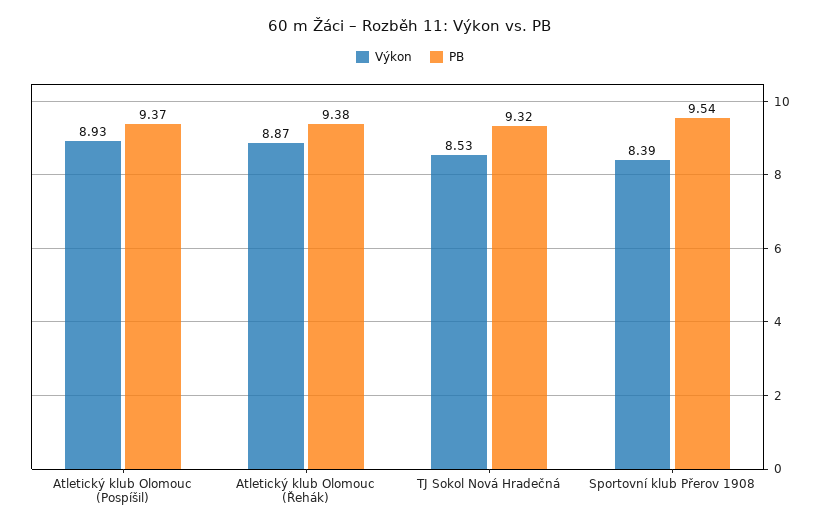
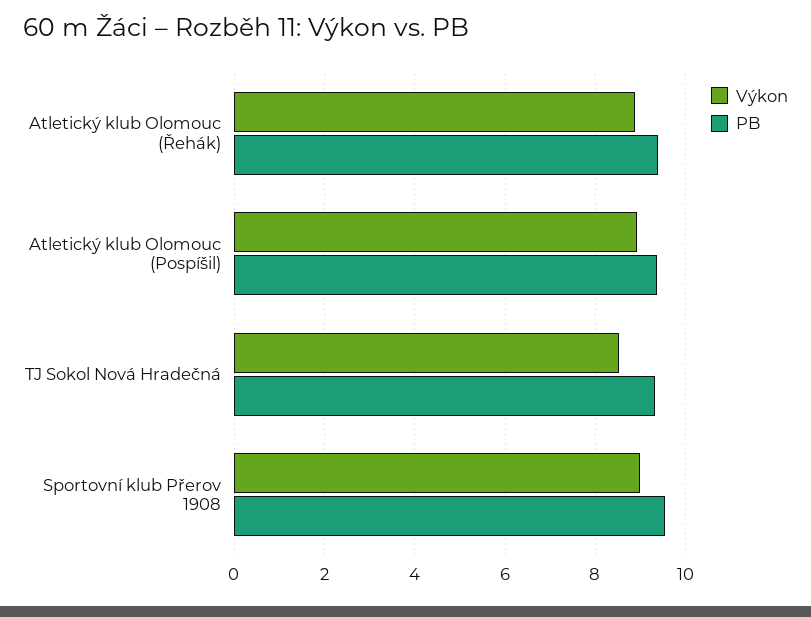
Výkon, Sportovní klub Přerov 1908: 8.39 -> 9

